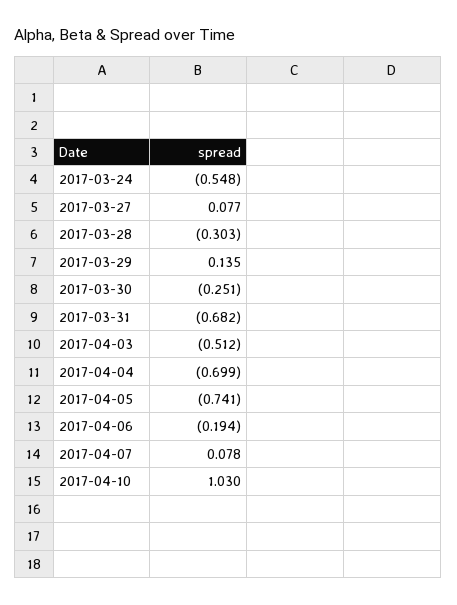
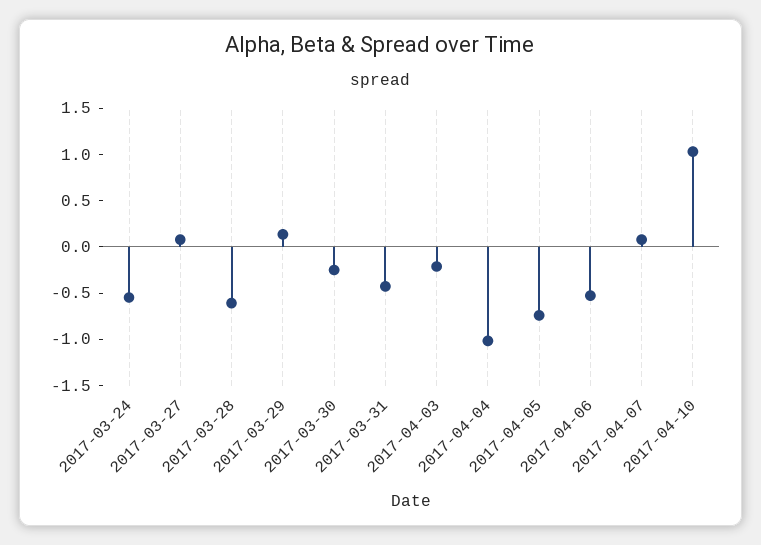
2017-03-28: -0.303 -> -0.6
2017-03-31: -0.682 -> -0.4
2017-04-03: -0.512 -> -0.2
2017-04-04: -0.699 -> -1
2017-04-06: -0.194 -> -0.5

